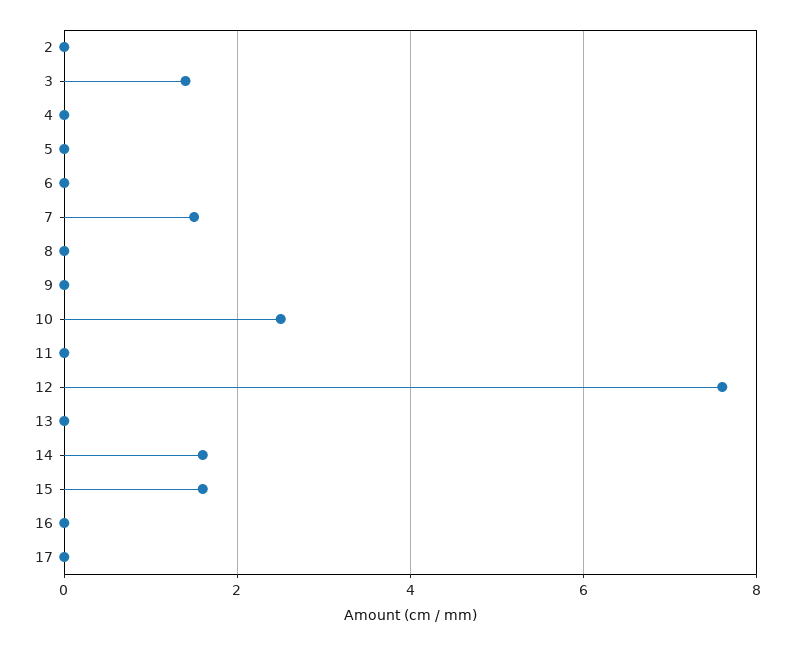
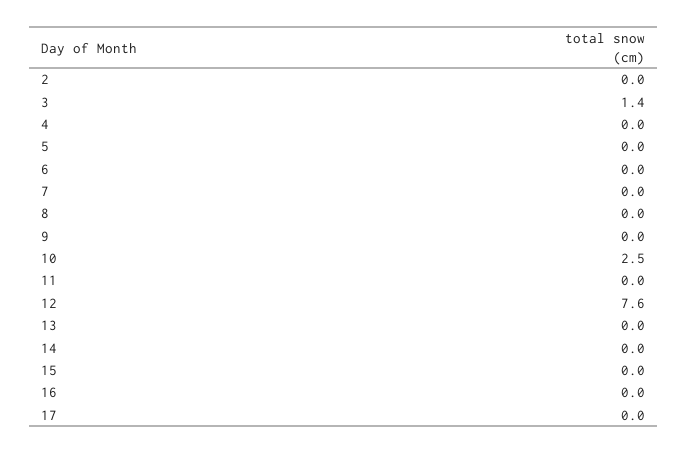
7: 1.5 -> 0
14: 1.5 -> 0
15: 1.5 -> 0

